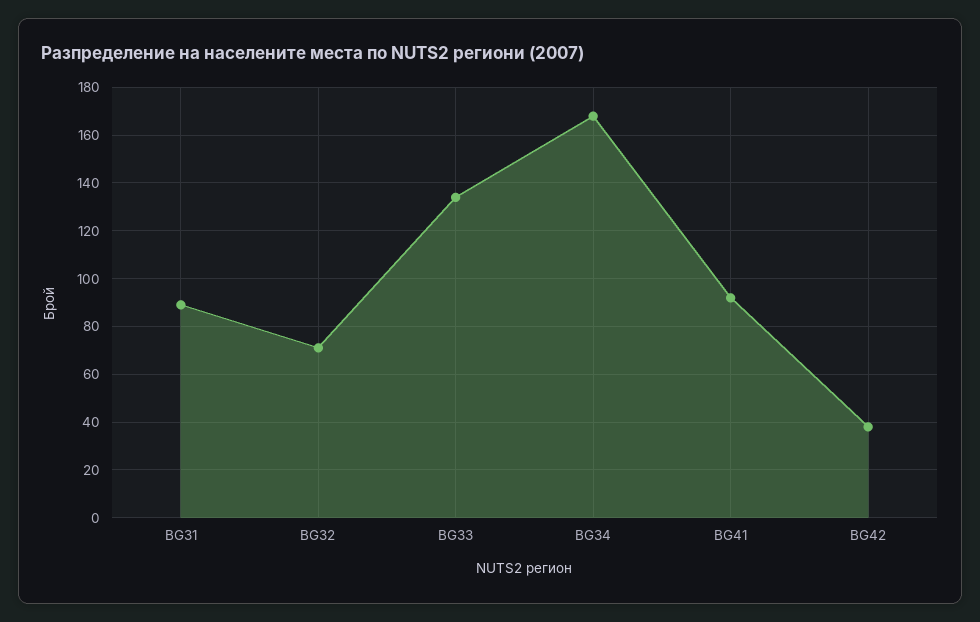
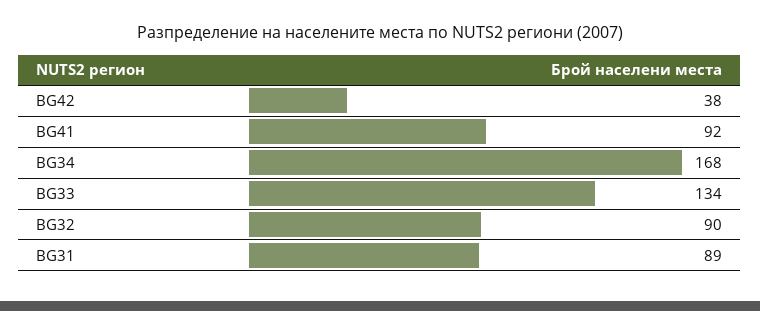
BG32: 70 -> 90

